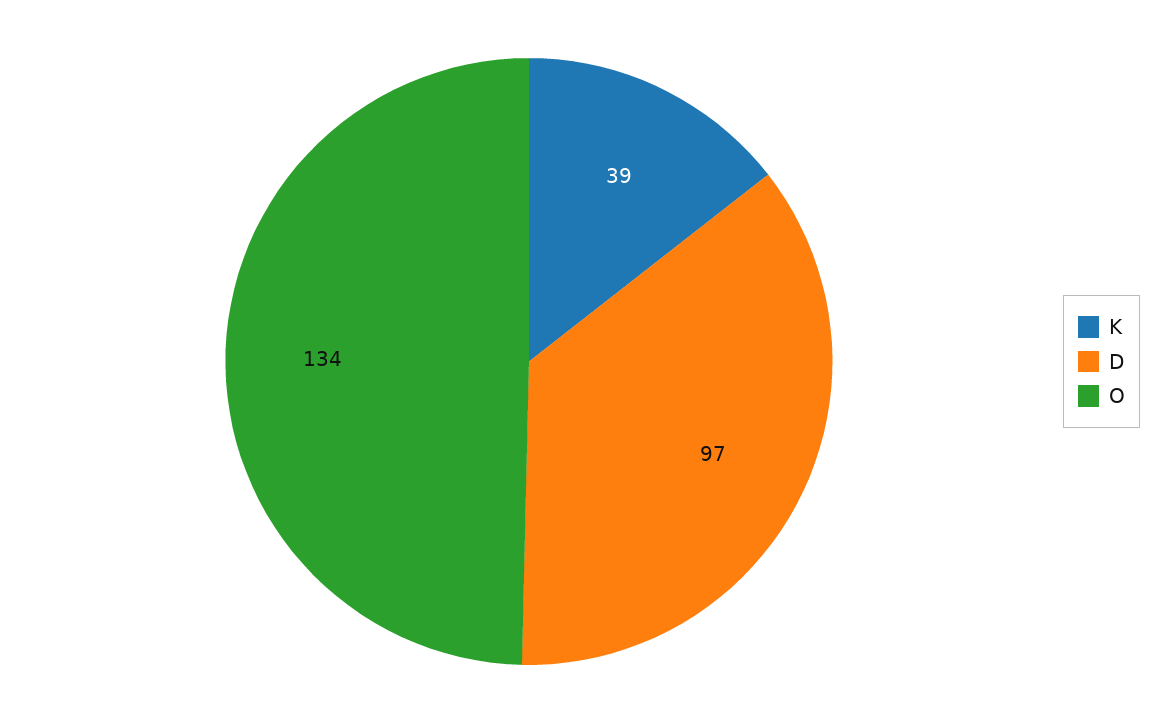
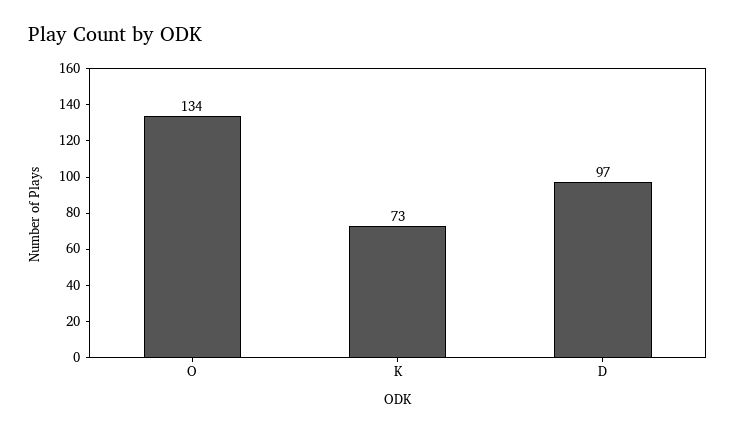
K: 39 -> 73

